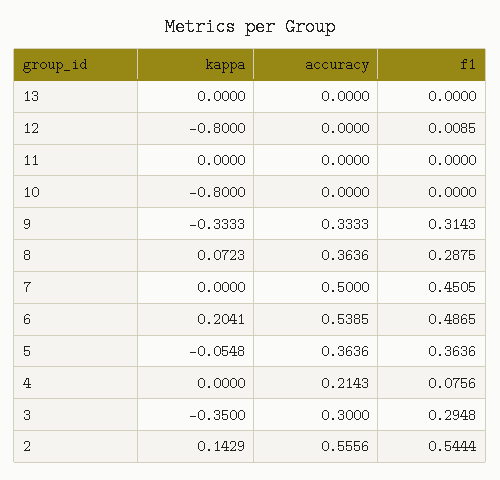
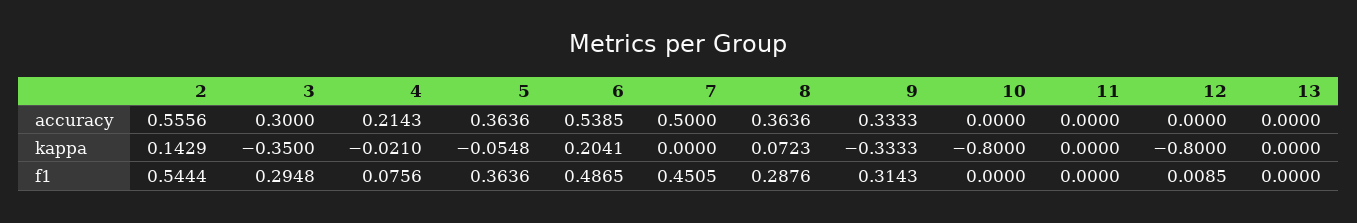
f1, 8: 0.2875 -> 0.2876
kappa, 4: 0 -> -0.021

